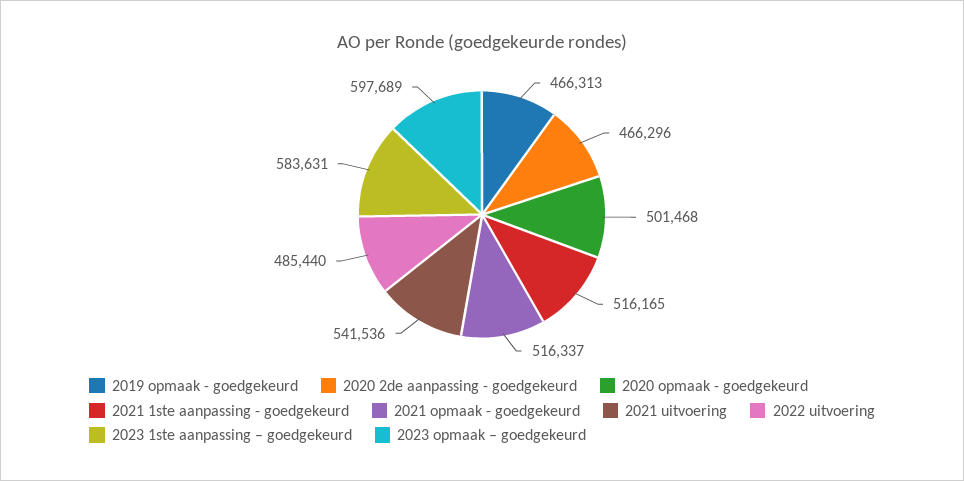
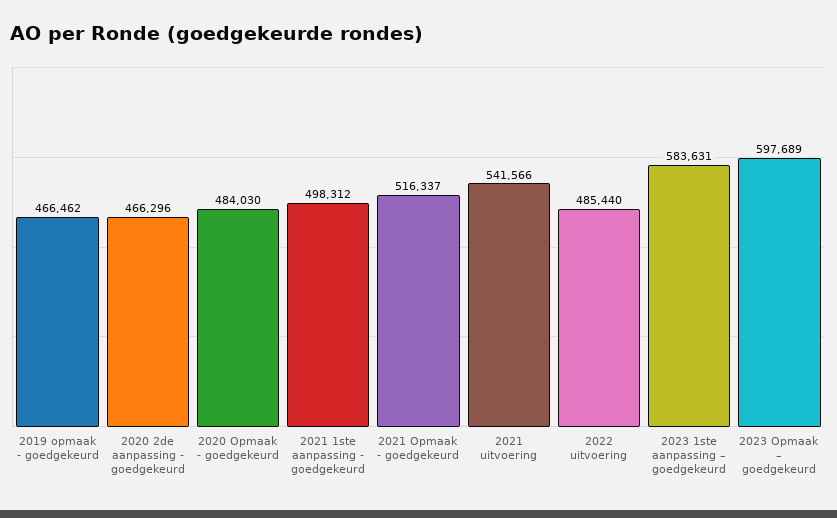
2019 opmaak - goedgekeurd: 466313 -> 466462
2020 opmaak - goedgekeurd: 501468 -> 484030
2021 1ste aanpassing - goedgekeurd: 516165 -> 498312
2021 uitvoering: 541536 -> 541566

